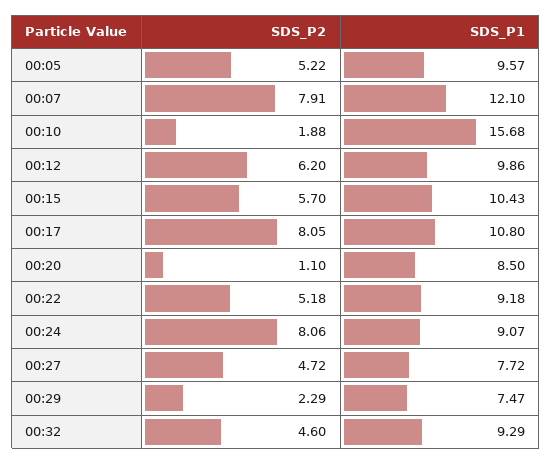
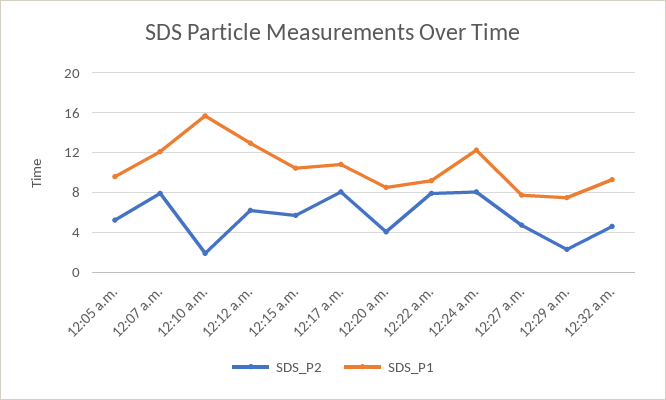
SDS_P1, 00:12: 9.86 -> 13
SDS_P2, 00:20: 1.1 -> 4
SDS_P2, 00:22: 5.18 -> 8
SDS_P1, 00:24: 9.07 -> 12

